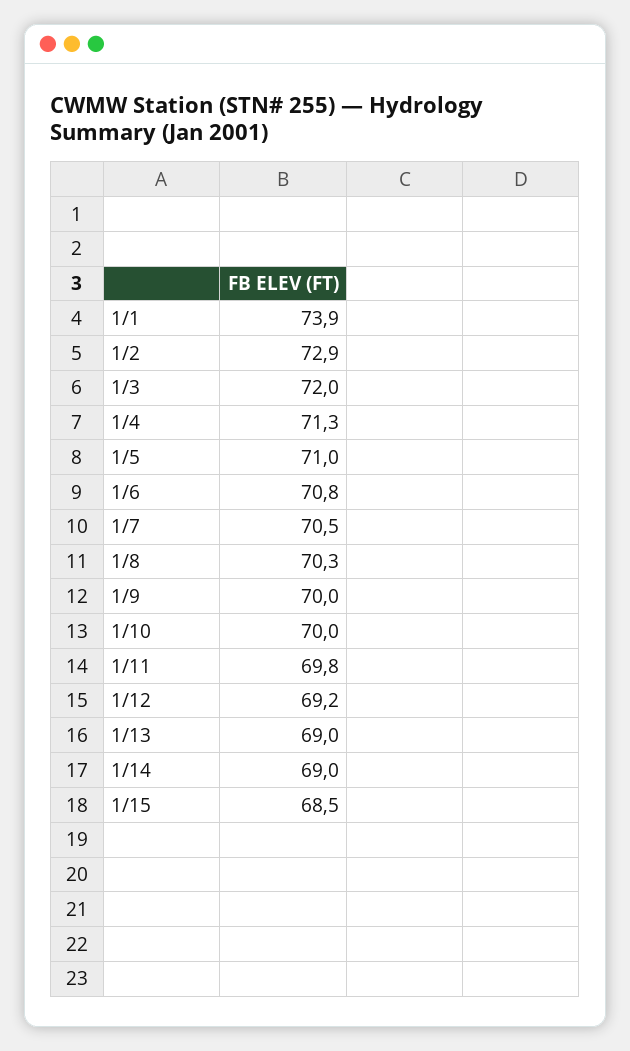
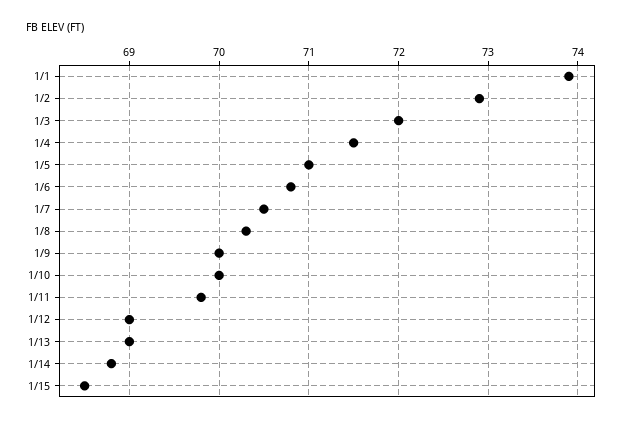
1/4: 71.3 -> 71.5
1/12: 69.2 -> 69
1/14: 69 -> 68.8

